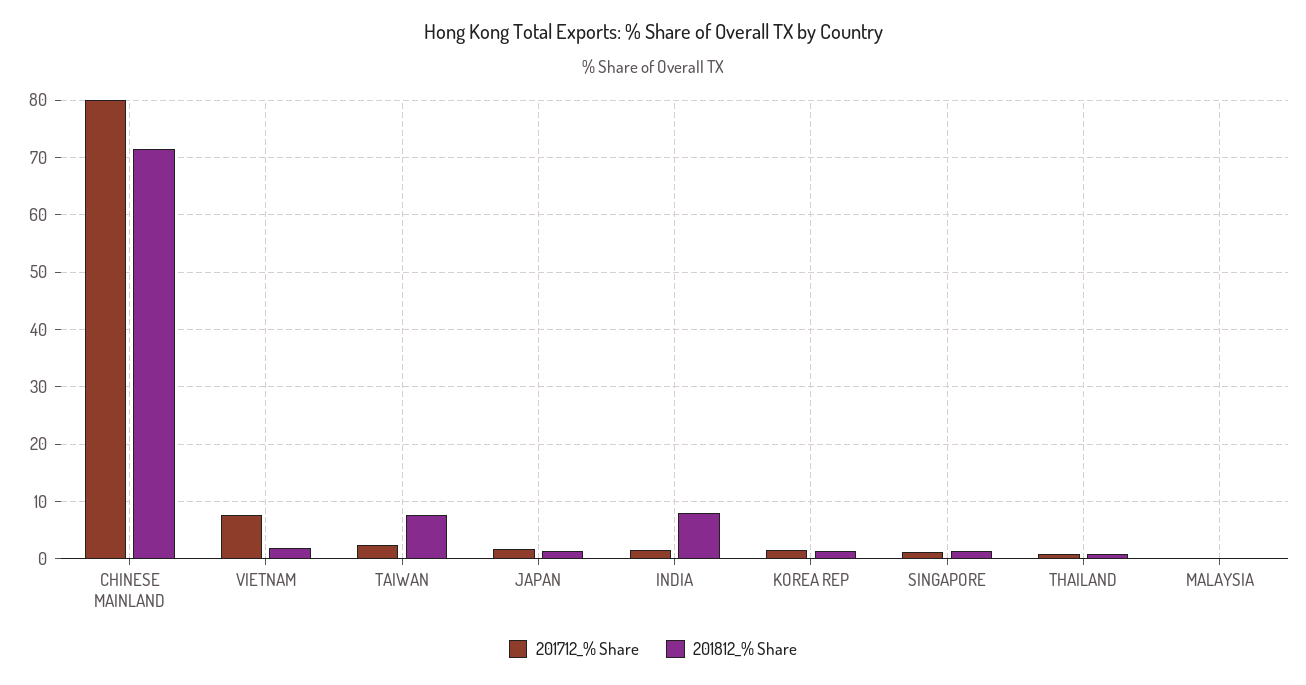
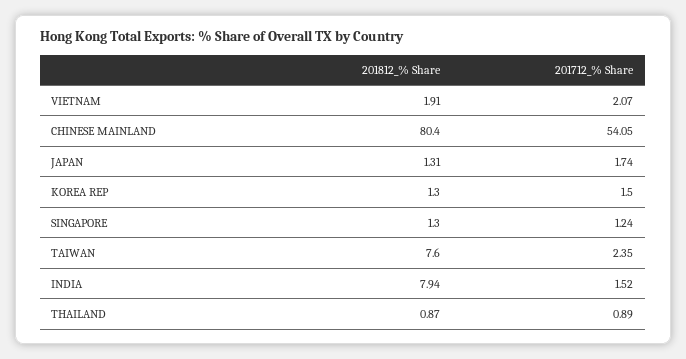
201712_% Share, CHINESE MAINLAND: 80 -> 54.05
201812_% Share, CHINESE MAINLAND: 72 -> 80.4
201712_% Share, VIETNAM: 8 -> 2.07
201712_% Share, MALAYSIA: 0 -> none
201812_% Share, MALAYSIA: 0 -> none

